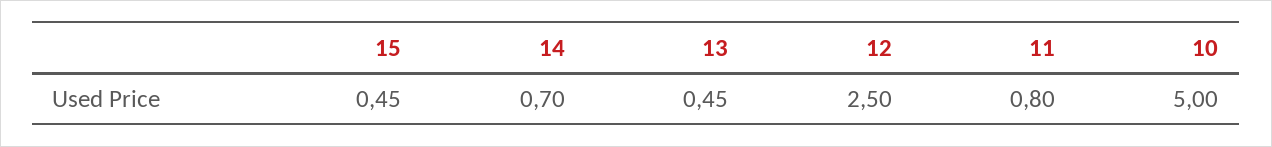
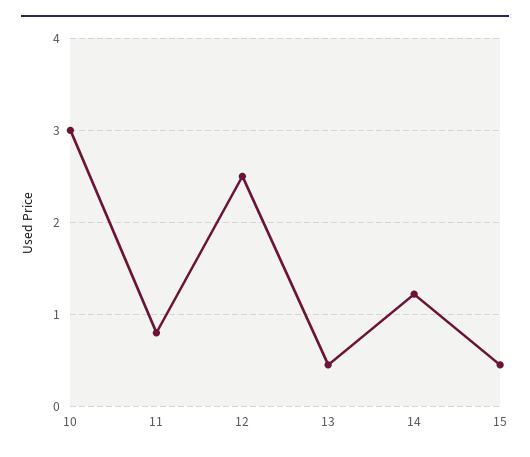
14: 0.7 -> 1.2
10: 5 -> 3

